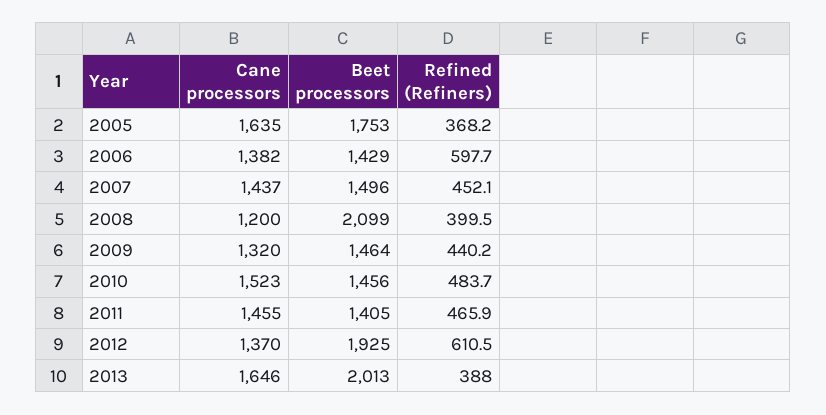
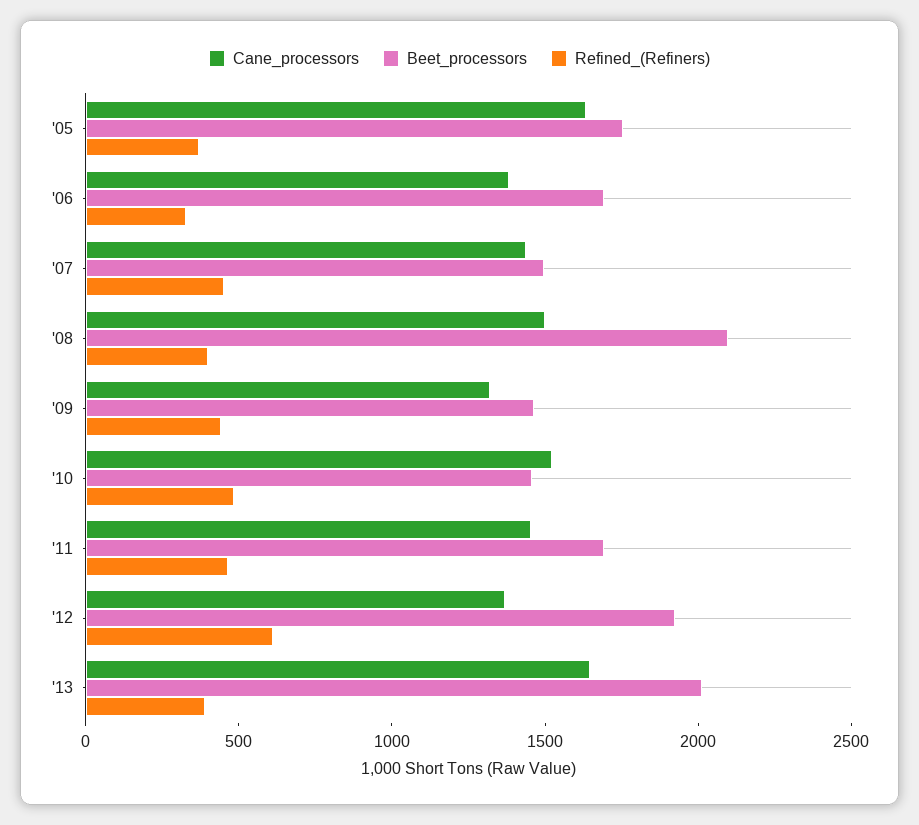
Beet processors, 2006: 1429 -> 1700
Refined (Refiners), 2006: 597.7 -> 300
Cane processors, 2008: 1200 -> 1500
Beet processors, 2011: 1405 -> 1700

